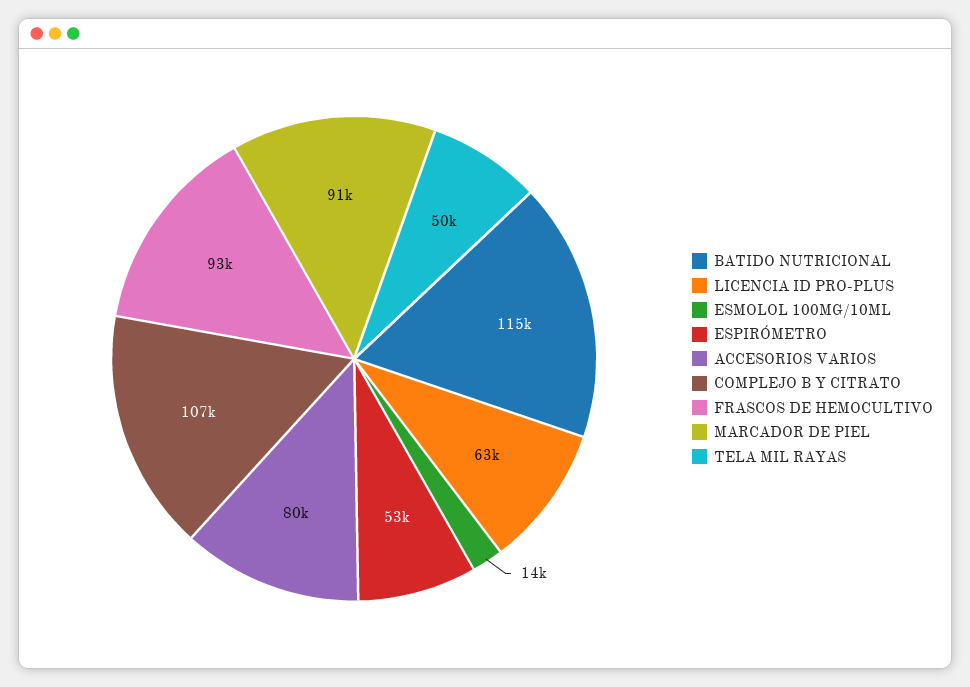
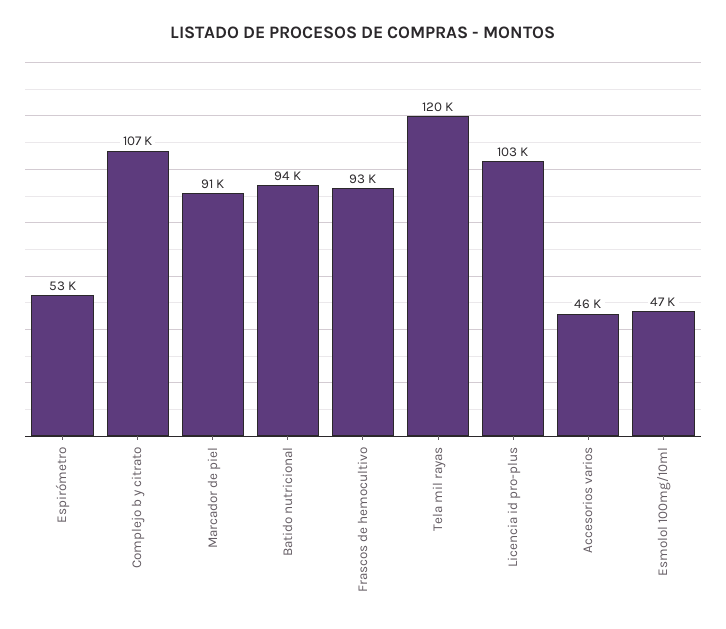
BATIDO NUTRICIONAL: 115000 -> 94000
LICENCIA ID PRO-PLUS: 63000 -> 103000
ESMOLOL 100MG/10ML: 14000 -> 47000
ACCESORIOS VARIOS: 80000 -> 46000
TELA MIL RAYAS: 50000 -> 120000

